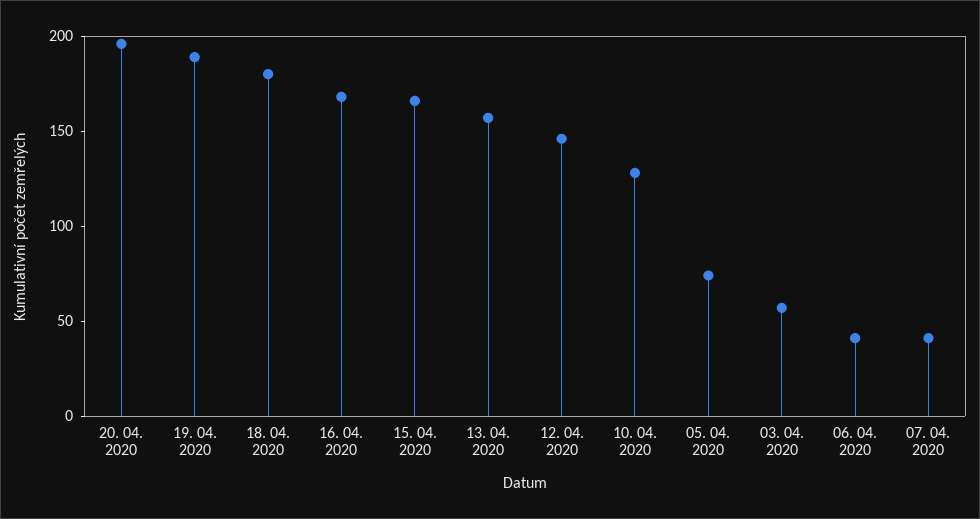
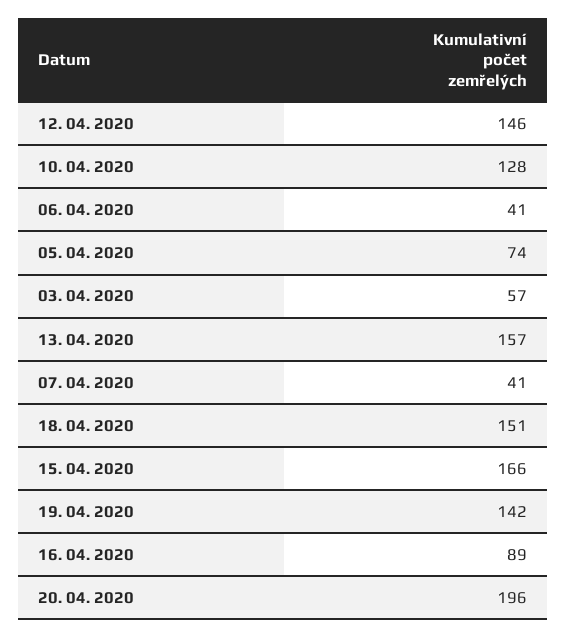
19. 04. 2020: 190 -> 142
18. 04. 2020: 180 -> 151
16. 04. 2020: 170 -> 89

